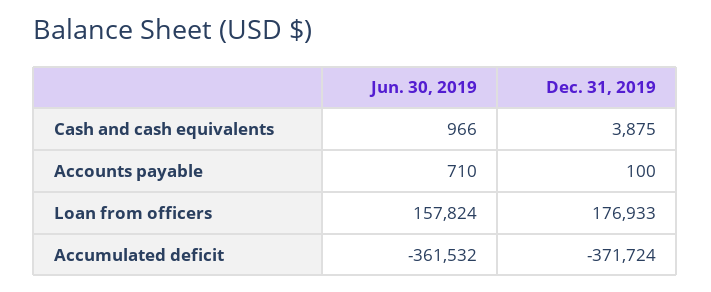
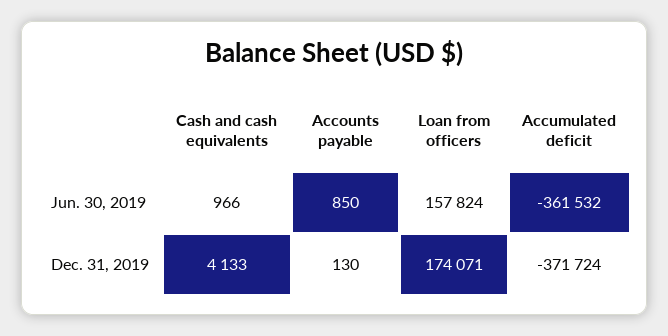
Dec. 31, 2019, Cash and cash equivalents: 3875 -> 4133
Jun. 30, 2019, Accounts payable: 710 -> 850
Dec. 31, 2019, Accounts payable: 100 -> 130
Dec. 31, 2019, Loan from officers: 176933 -> 174071

